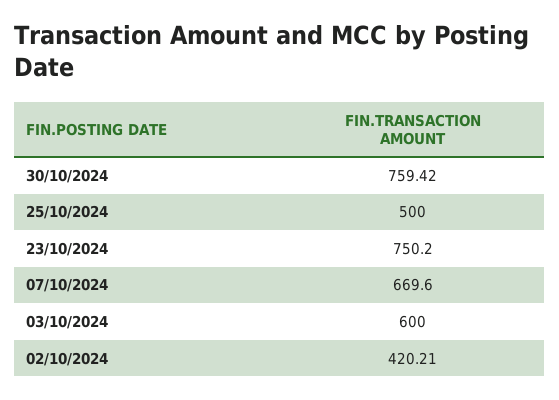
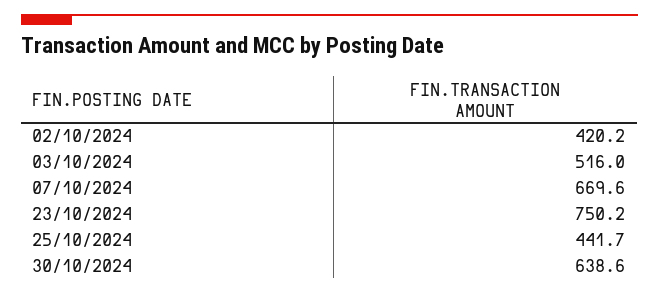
30/10/2024: 759.42 -> 638.6
25/10/2024: 500 -> 441.7
03/10/2024: 600 -> 516

